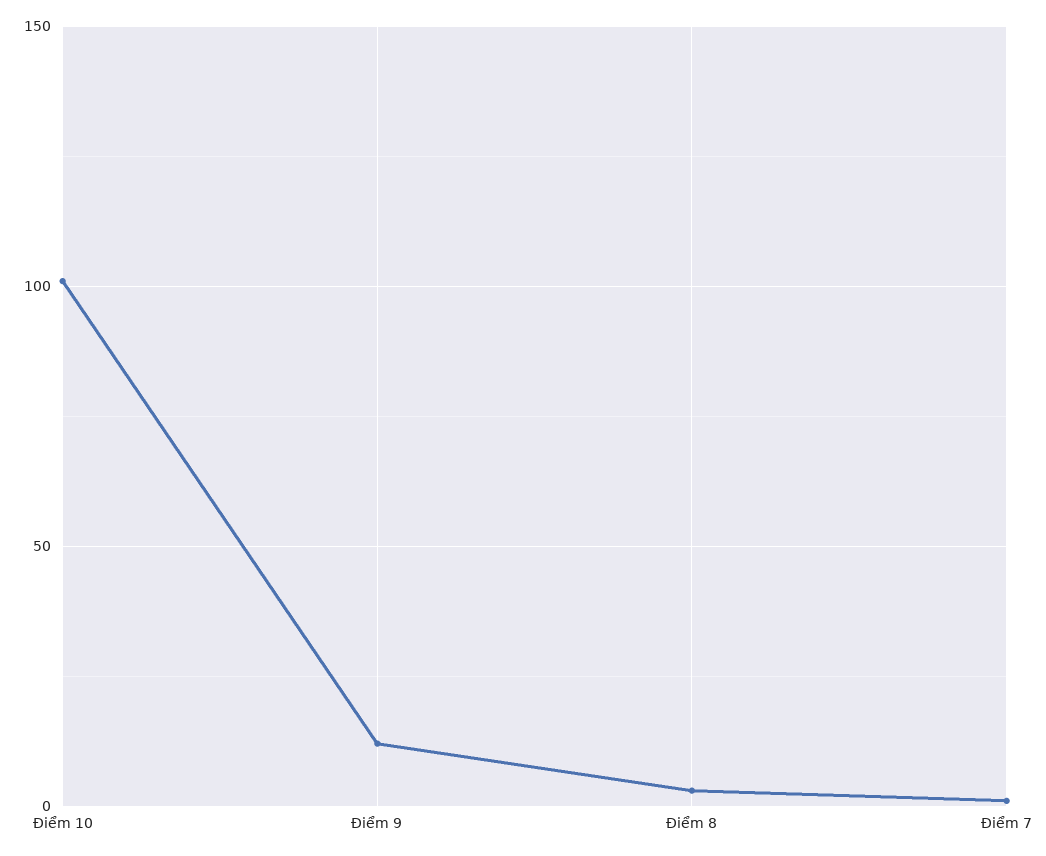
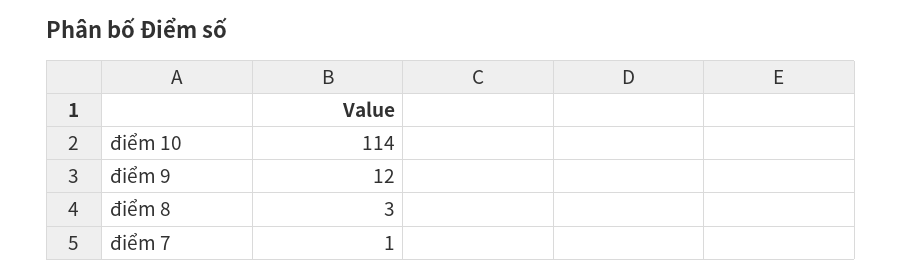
Điểm 10: 100 -> 114

